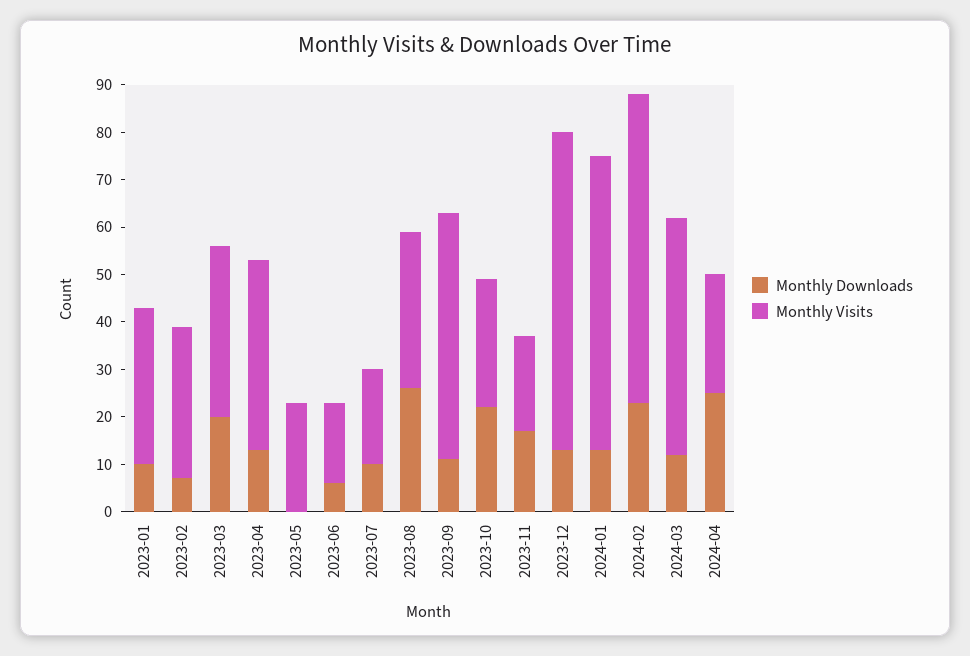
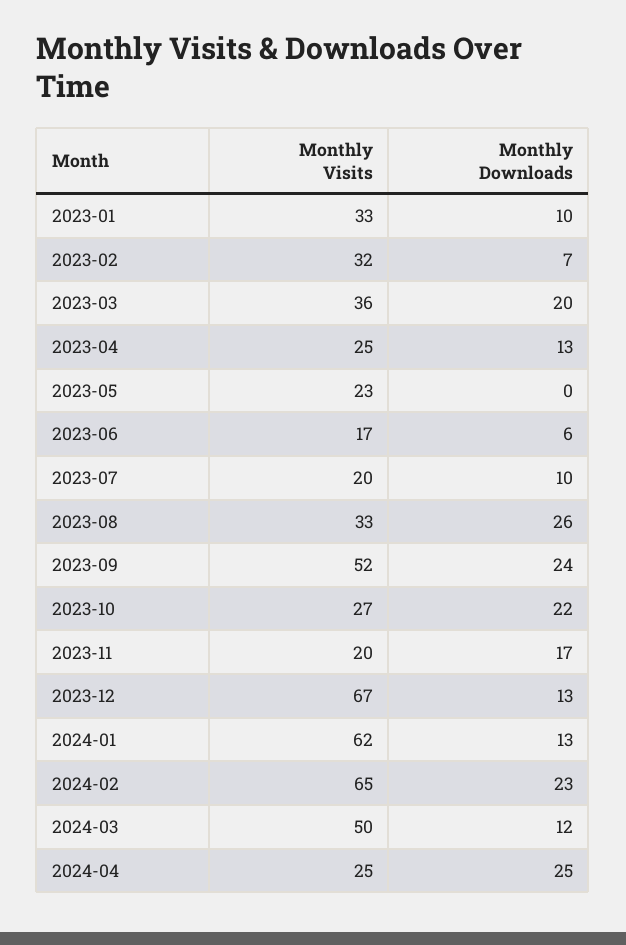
Monthly Visits, 2023-04: 40 -> 25
Monthly Downloads, 2023-09: 10 -> 24

